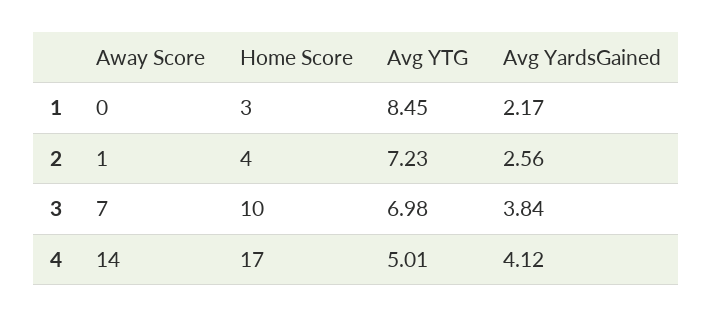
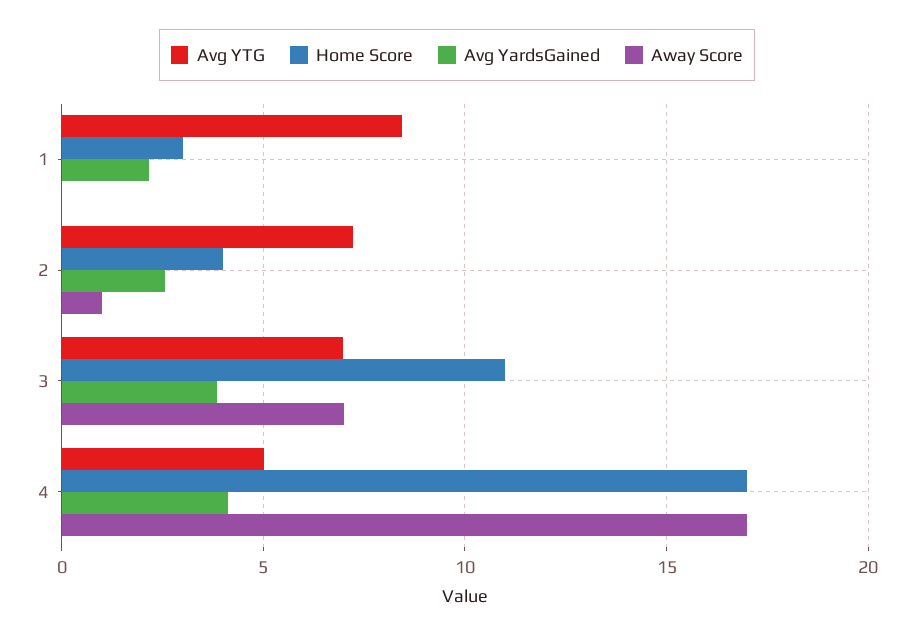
Home Score, 3: 10 -> 11
Away Score, 4: 14 -> 17

